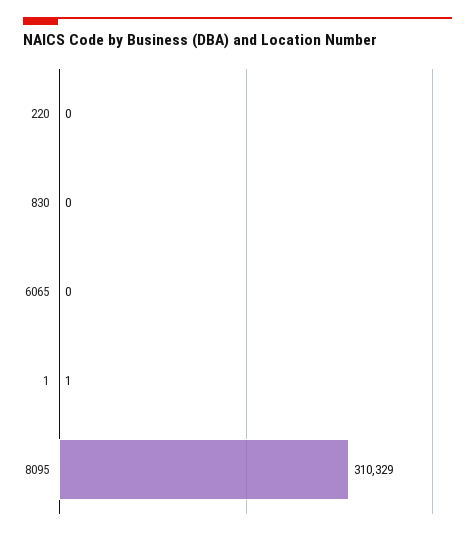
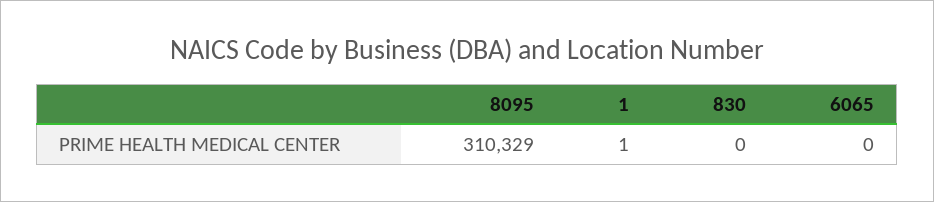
220: 0 -> none

